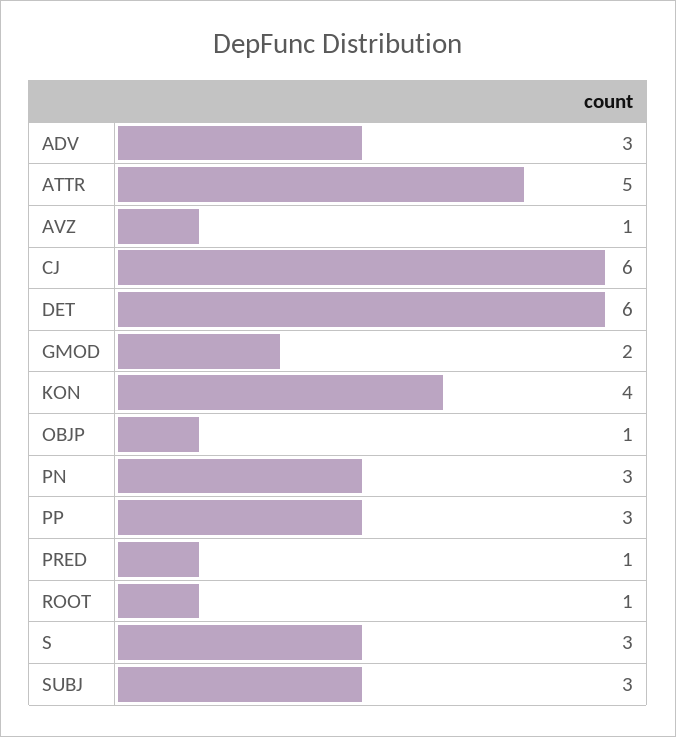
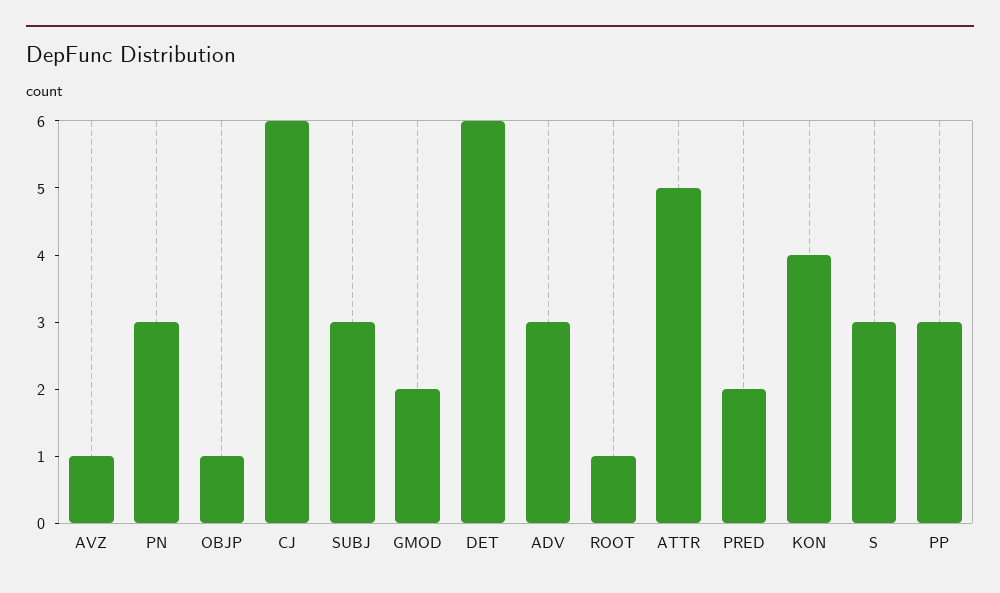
PRED: 1 -> 2

